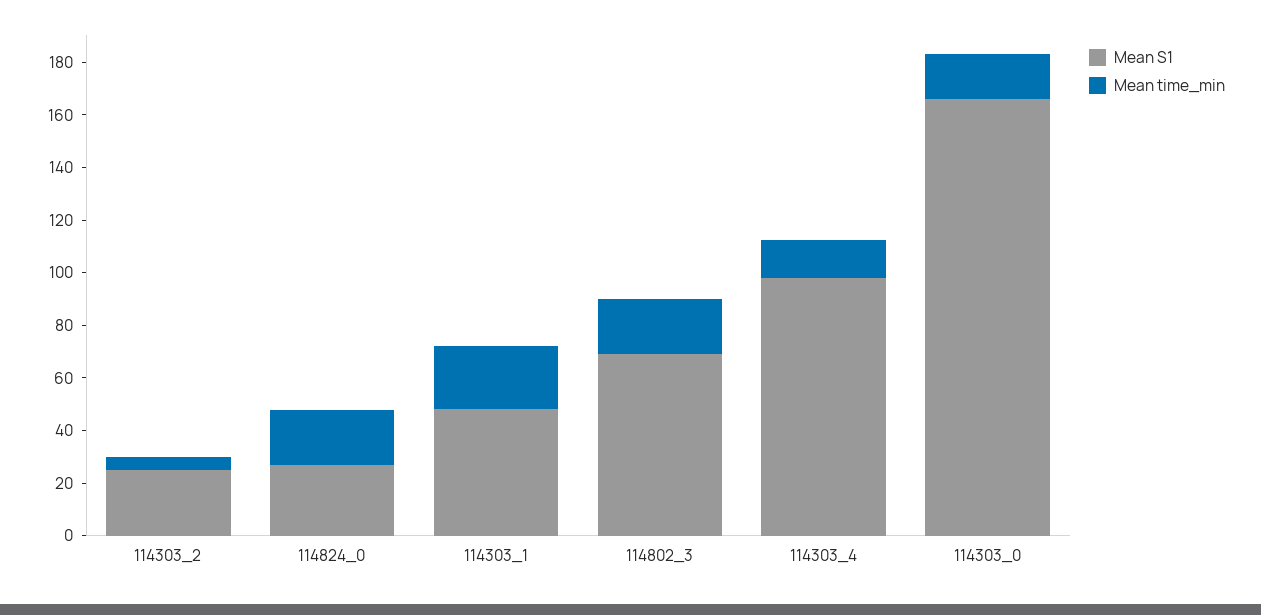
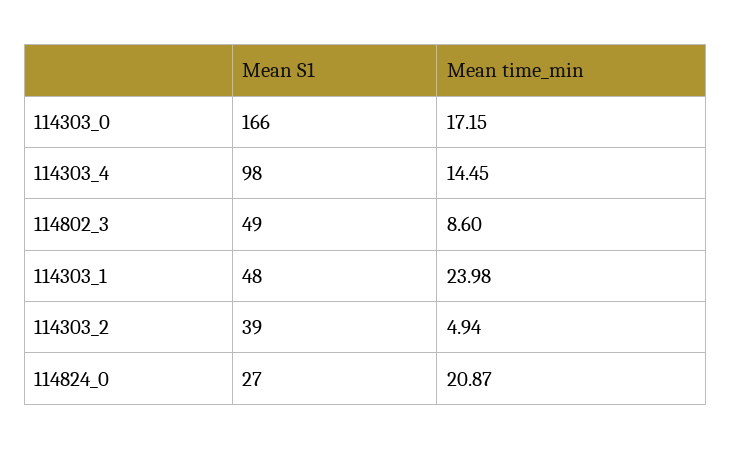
Mean S1, 114303_2: 25 -> 39
Mean S1, 114802_3: 70 -> 49
Mean time_min, 114802_3: 20 -> 8.6

